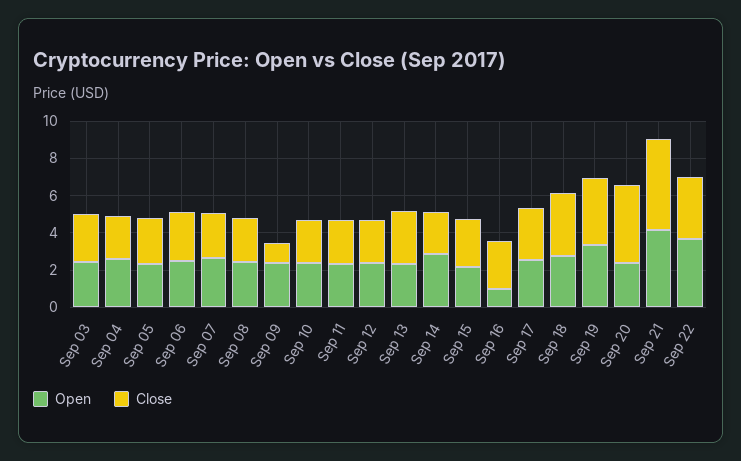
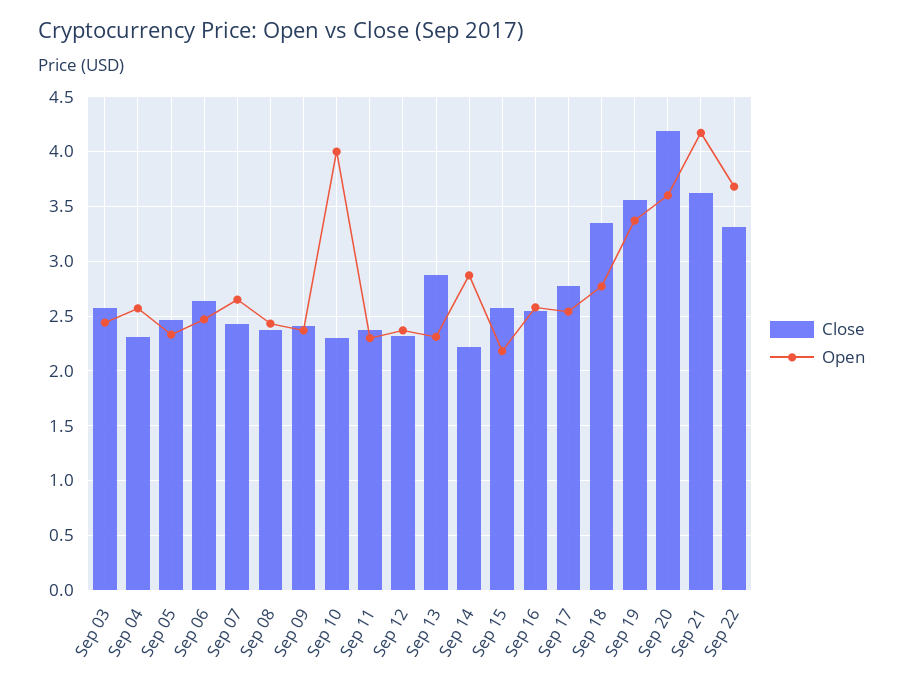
Close, Sep 09: 1 -> 2.4
Open, Sep 10: 2.5 -> 4
Open, Sep 16: 1 -> 2.6
Open, Sep 20: 2.5 -> 3.6
Close, Sep 21: 5 -> 3.6

